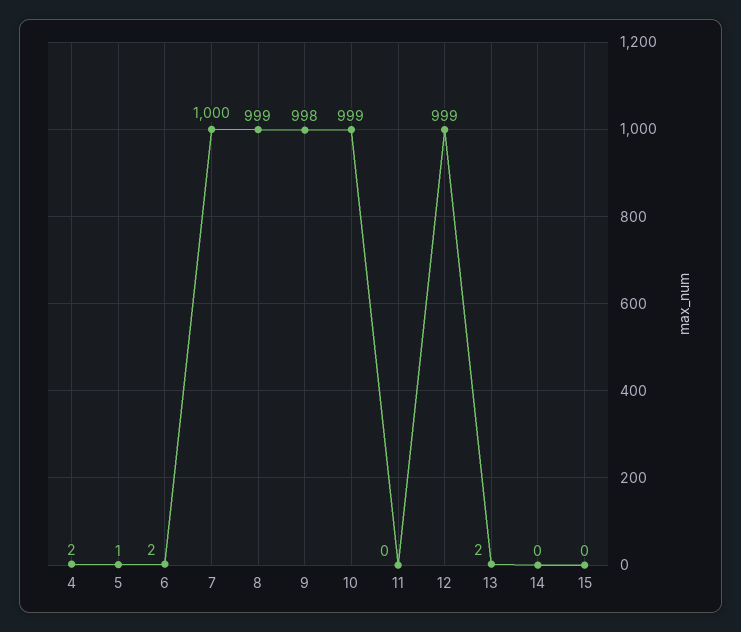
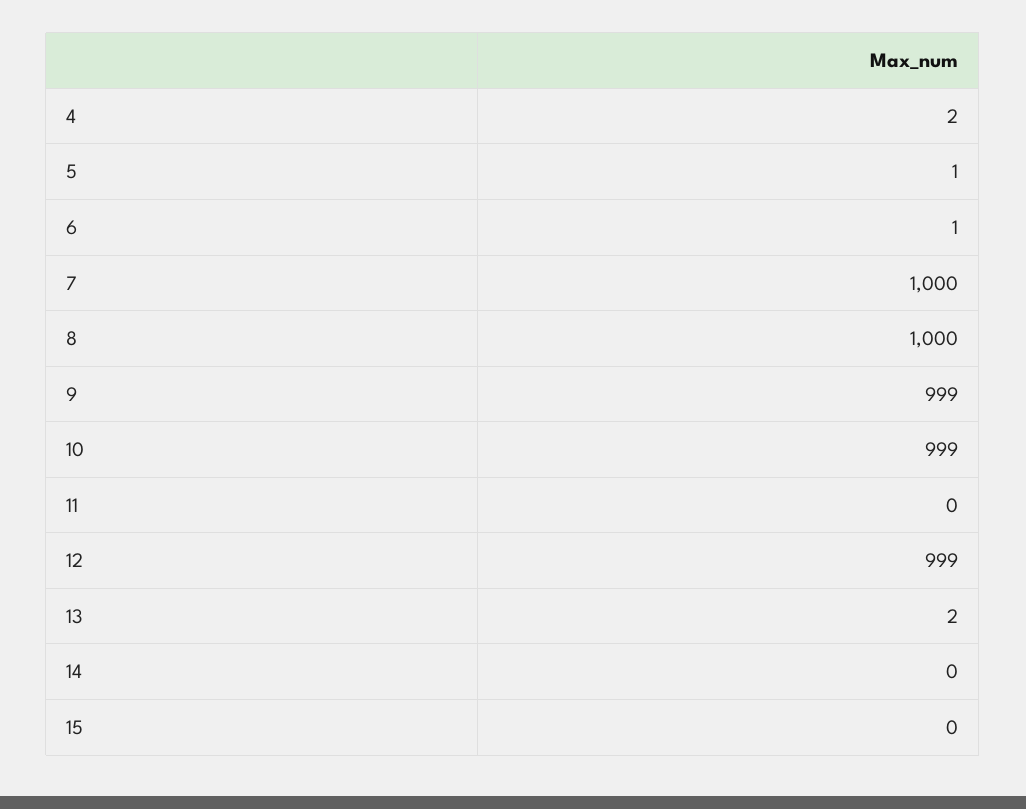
6: 2 -> 1
8: 999 -> 1000
9: 998 -> 999

